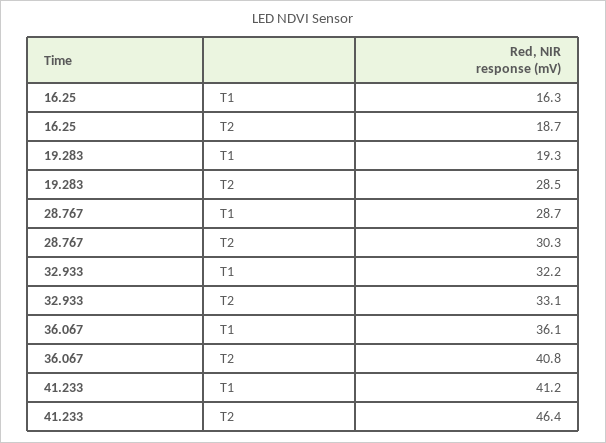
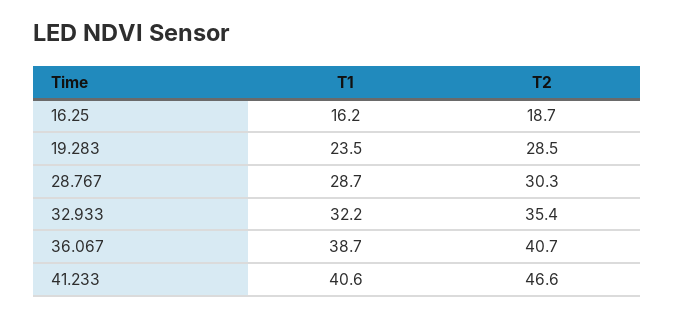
16.25, T1: 16.3 -> 16.2
19.283, T1: 19.3 -> 23.5
32.933, T2: 33.1 -> 35.4
36.067, T1: 36.1 -> 38.7
36.067, T2: 40.8 -> 40.7
41.233, T1: 41.2 -> 40.6
41.233, T2: 46.4 -> 46.6

